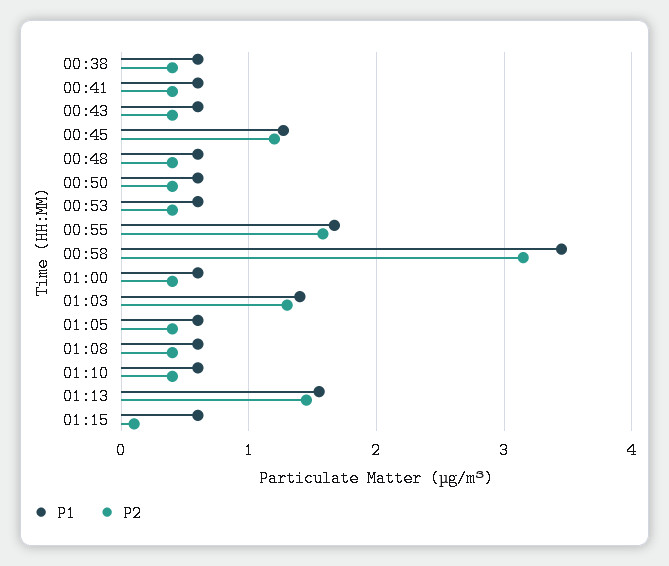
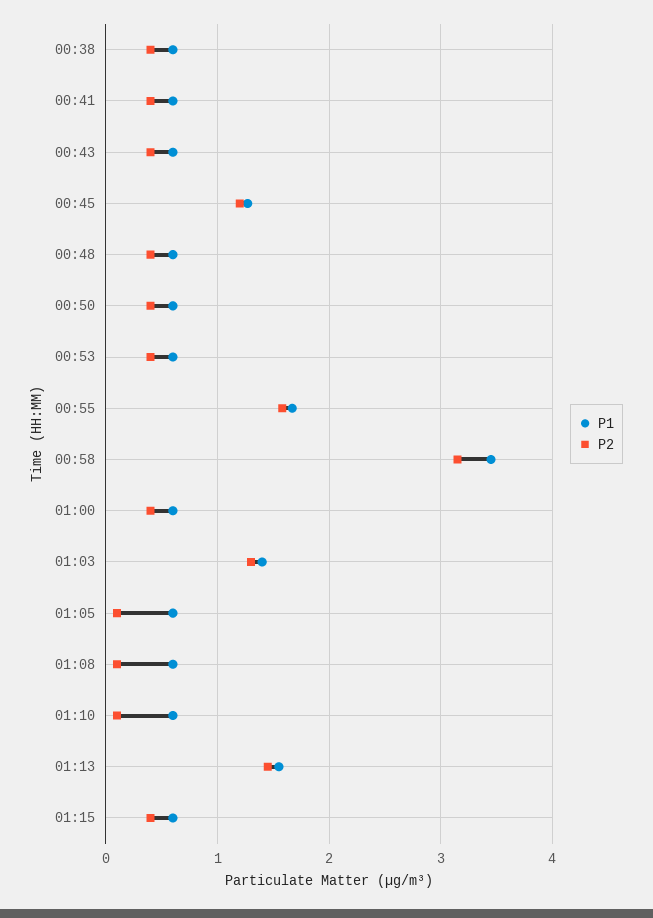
P2, 01:05: 0.4 -> 0.1
P2, 01:08: 0.4 -> 0.1
P2, 01:10: 0.4 -> 0.1
P2, 01:15: 0.1 -> 0.4

